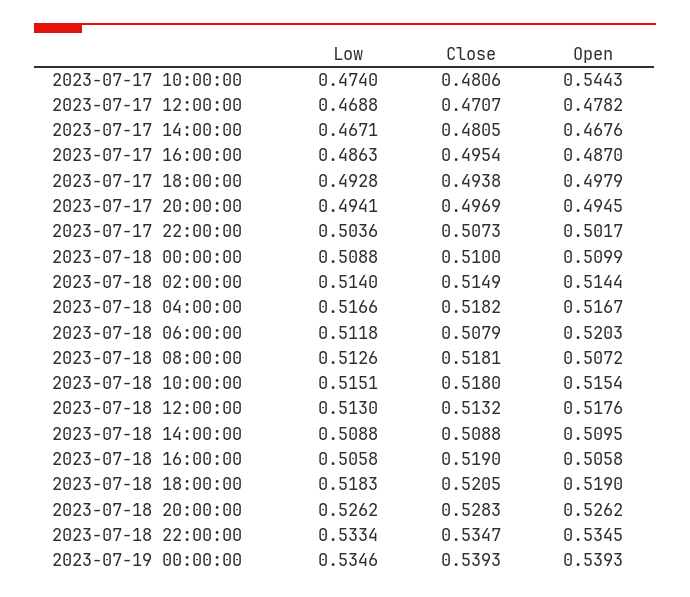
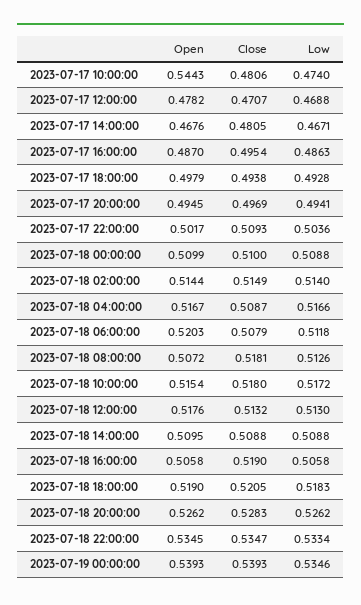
Close, 2023-07-17 22:00:00: 0.5073 -> 0.5093
Close, 2023-07-18 04:00:00: 0.5182 -> 0.5087
Low, 2023-07-18 10:00:00: 0.5151 -> 0.5172

